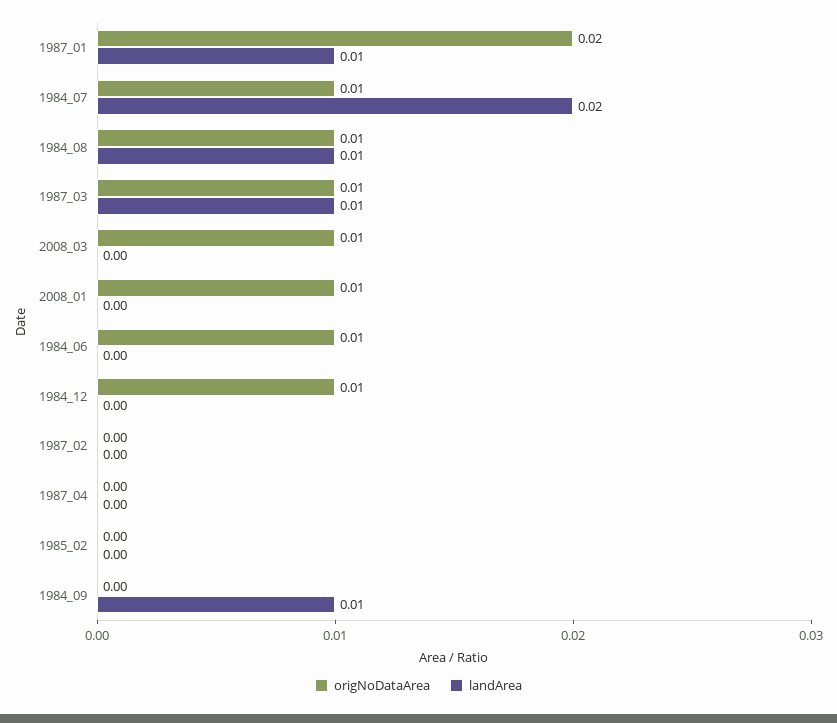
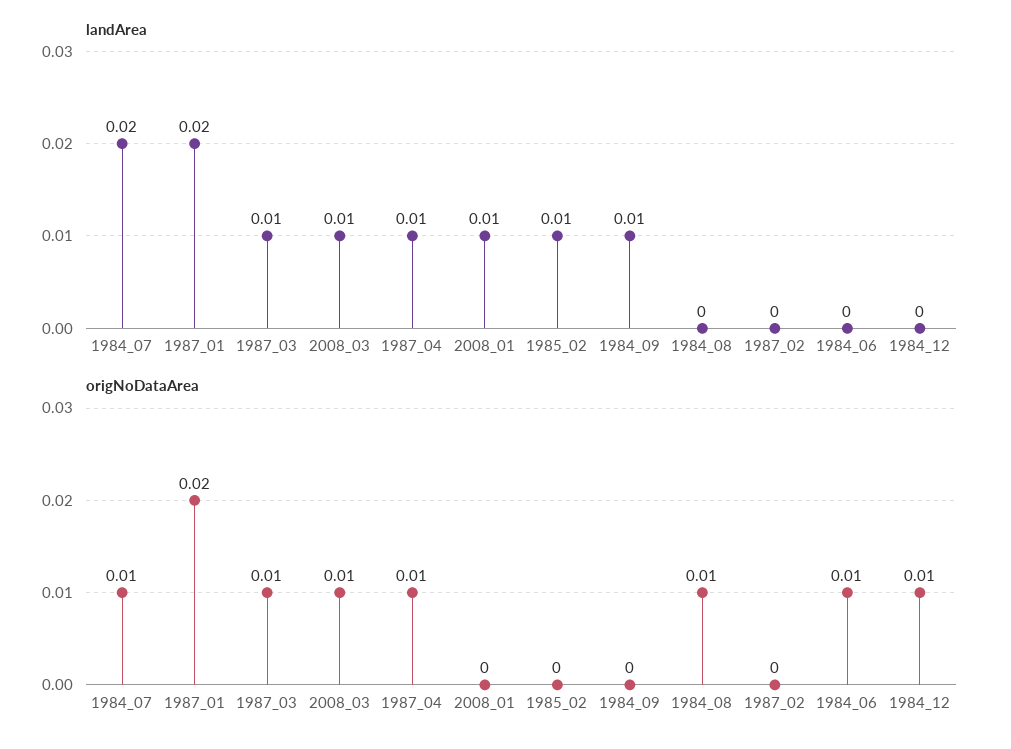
landArea, 1987_01: 0.01 -> 0.02
landArea, 1984_08: 0.01 -> 0
landArea, 2008_03: 0 -> 0.01
origNoDataArea, 2008_01: 0.01 -> 0
landArea, 2008_01: 0 -> 0.01
origNoDataArea, 1987_04: 0 -> 0.01
landArea, 1987_04: 0 -> 0.01
landArea, 1985_02: 0 -> 0.01

